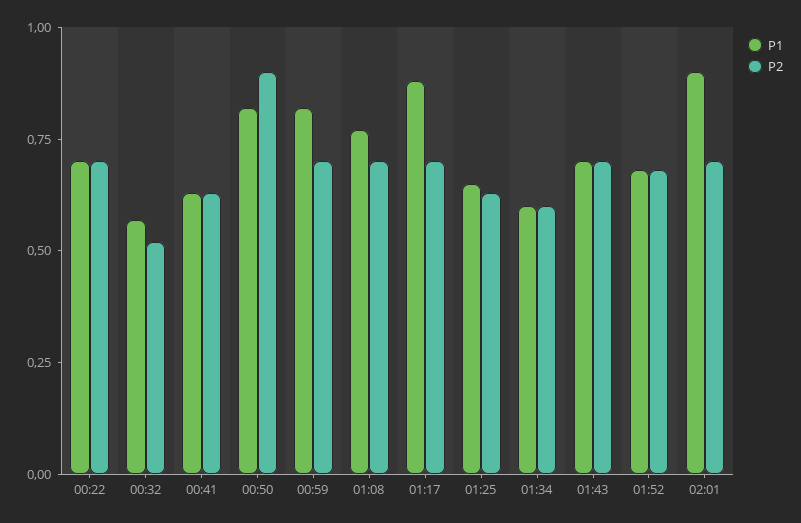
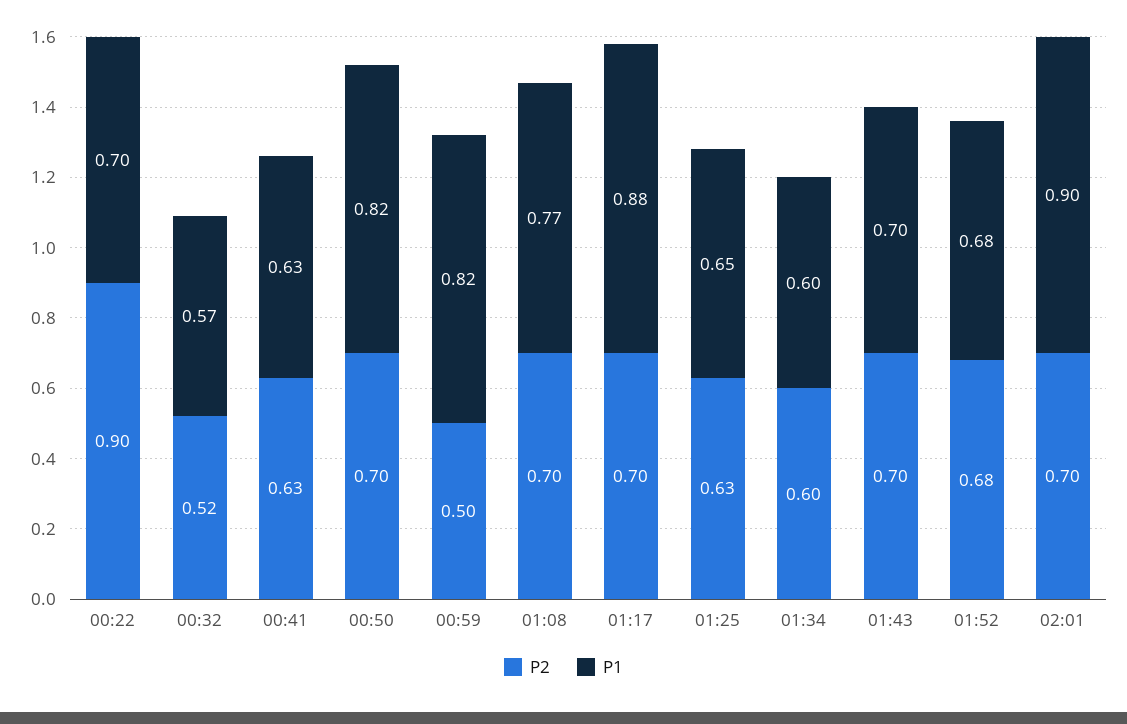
P2, 00:22: 0.7 -> 0.9
P2, 00:50: 0.9 -> 0.7
P2, 00:59: 0.7 -> 0.5

